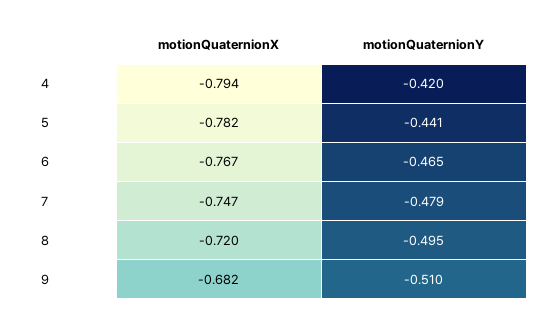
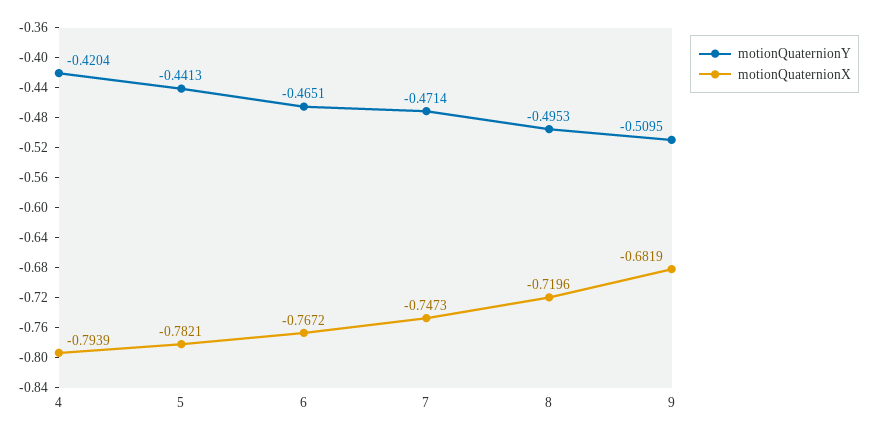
motionQuaternionY, 7: -0.479 -> -0.4714

